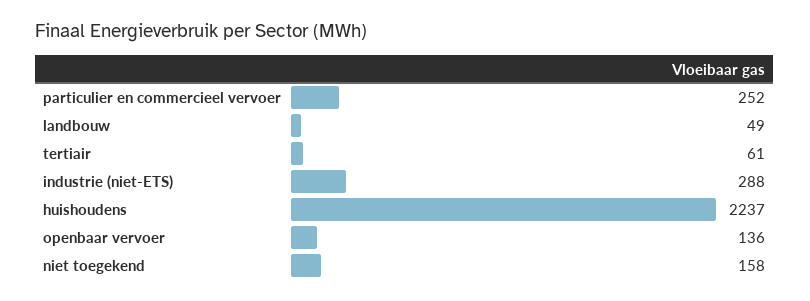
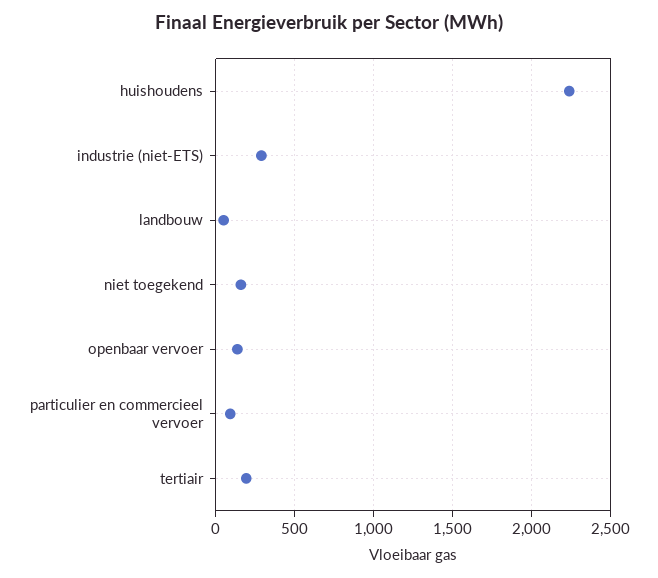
particulier en commercieel vervoer: 252 -> 100
tertiair: 61 -> 200

